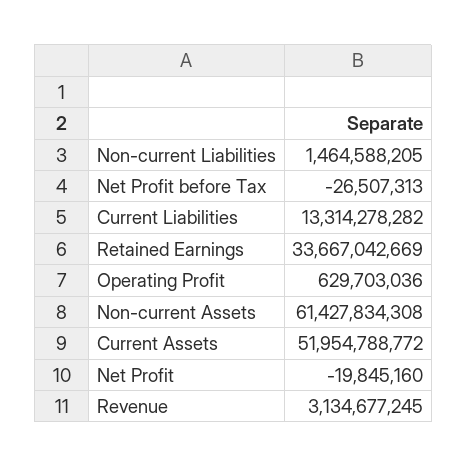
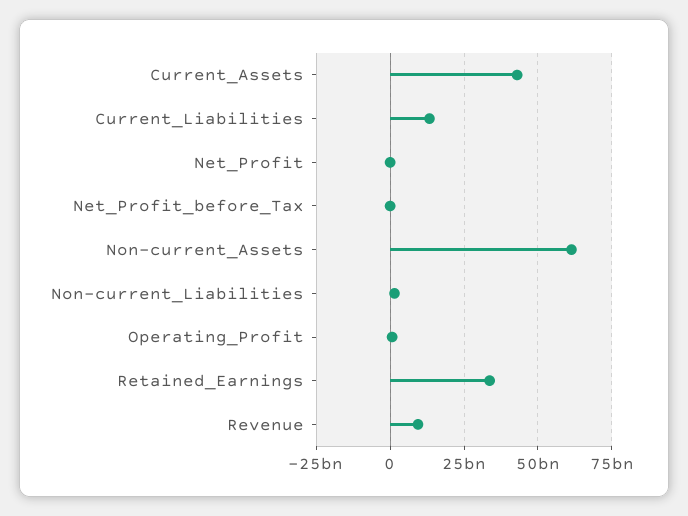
Current Assets: 51954788772 -> 42500000000
Revenue: 3134677245 -> 10000000000

